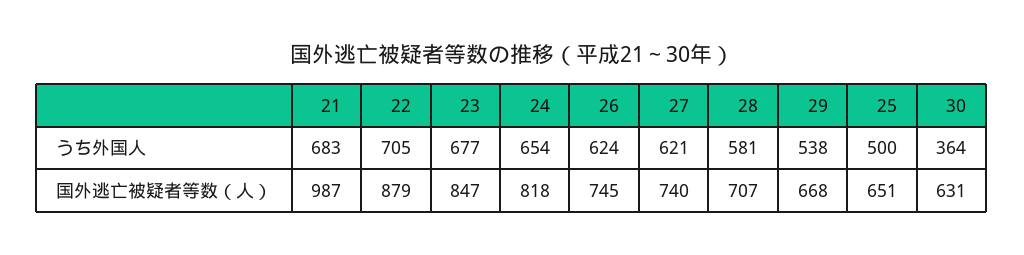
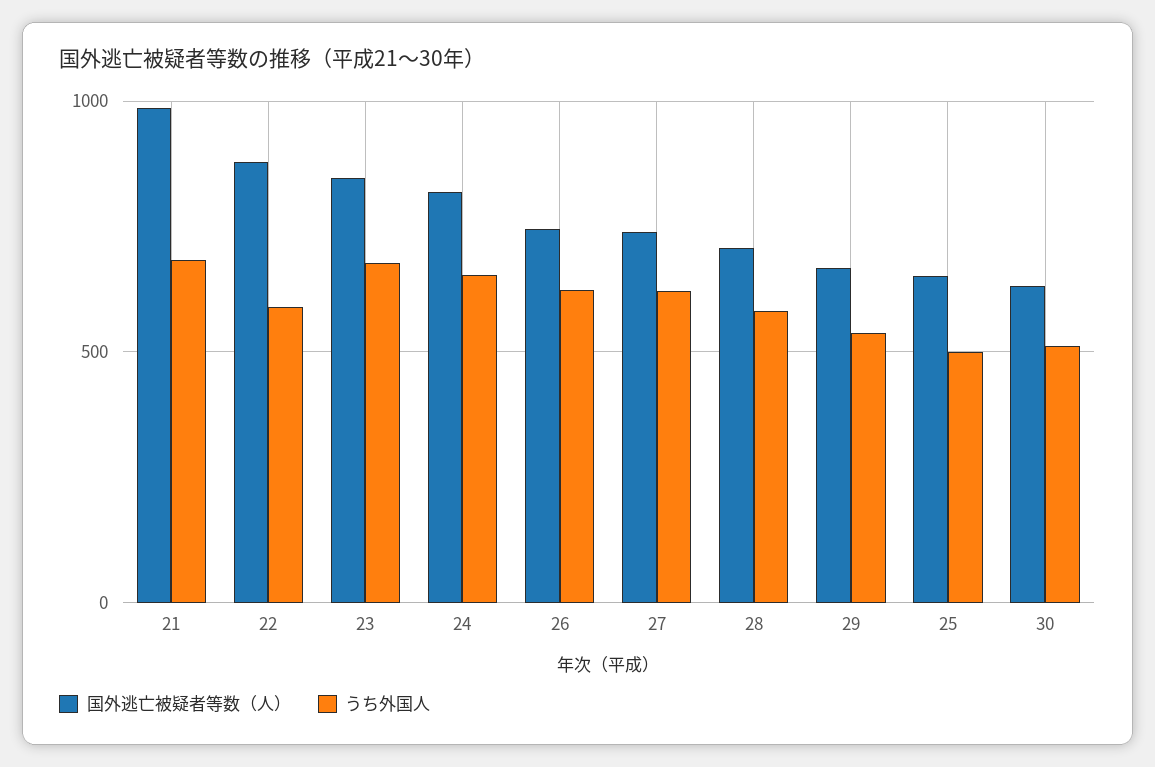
うち外国人, 22: 705 -> 600
うち外国人, 30: 364 -> 500

